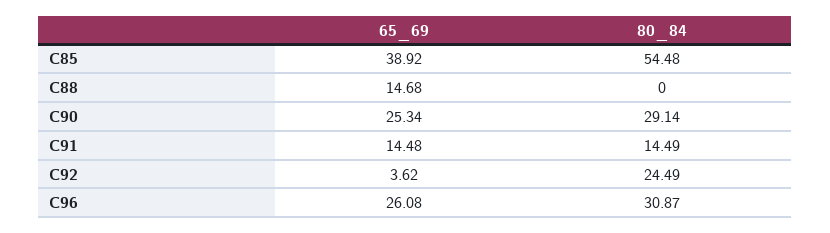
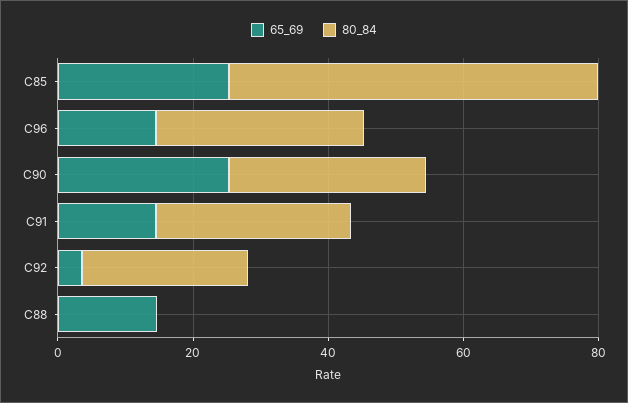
65_69, C85: 38.92 -> 25
80_84, C91: 14.49 -> 30
65_69, C96: 26.08 -> 15

